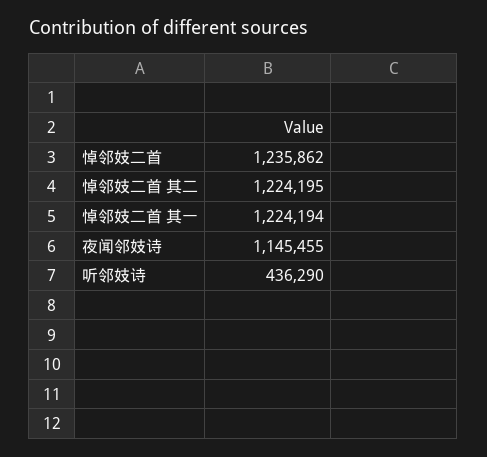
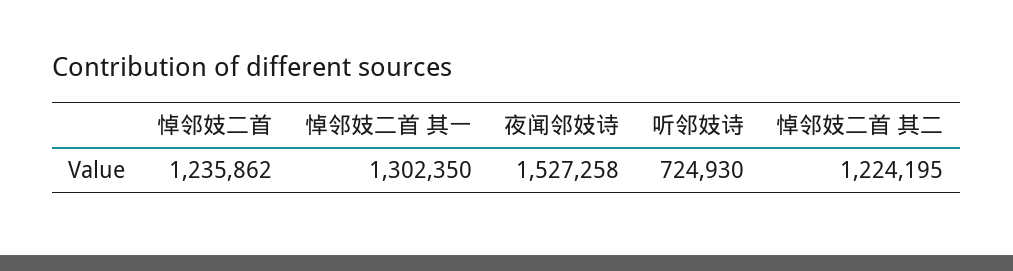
悼邻妓二首 其一: 1224194 -> 1302350
夜闻邻妓诗: 1145455 -> 1527258
听邻妓诗: 436290 -> 724930

